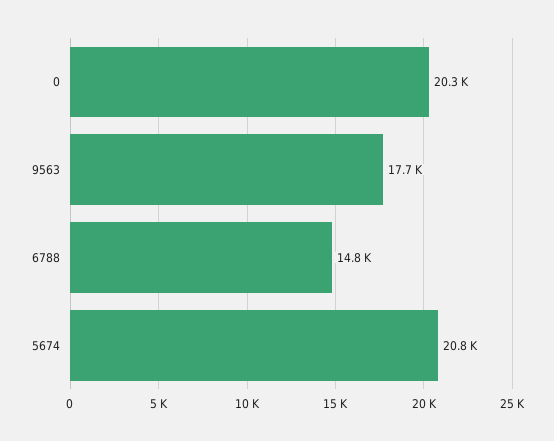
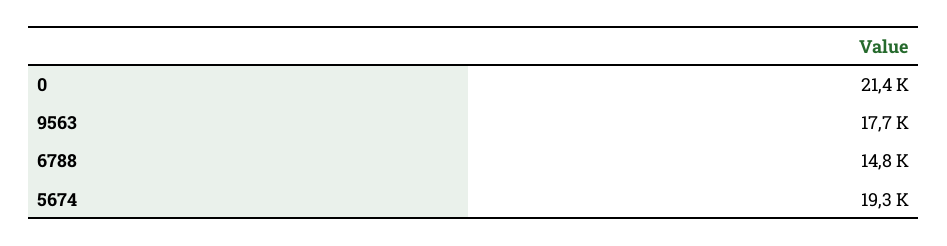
0: 20300 -> 21400
5674: 20800 -> 19300

